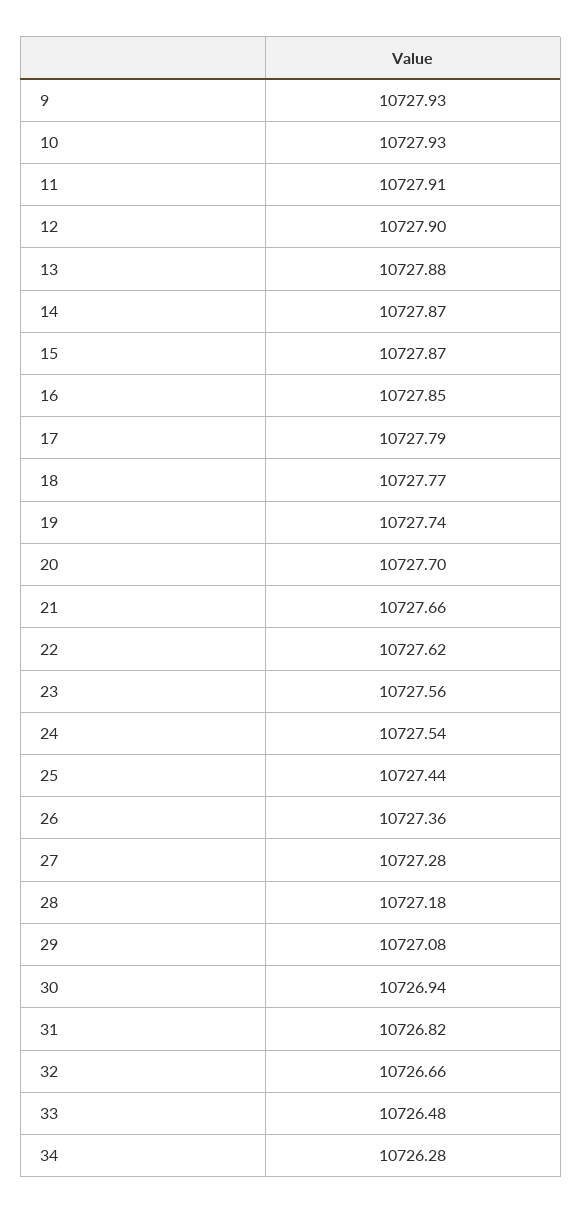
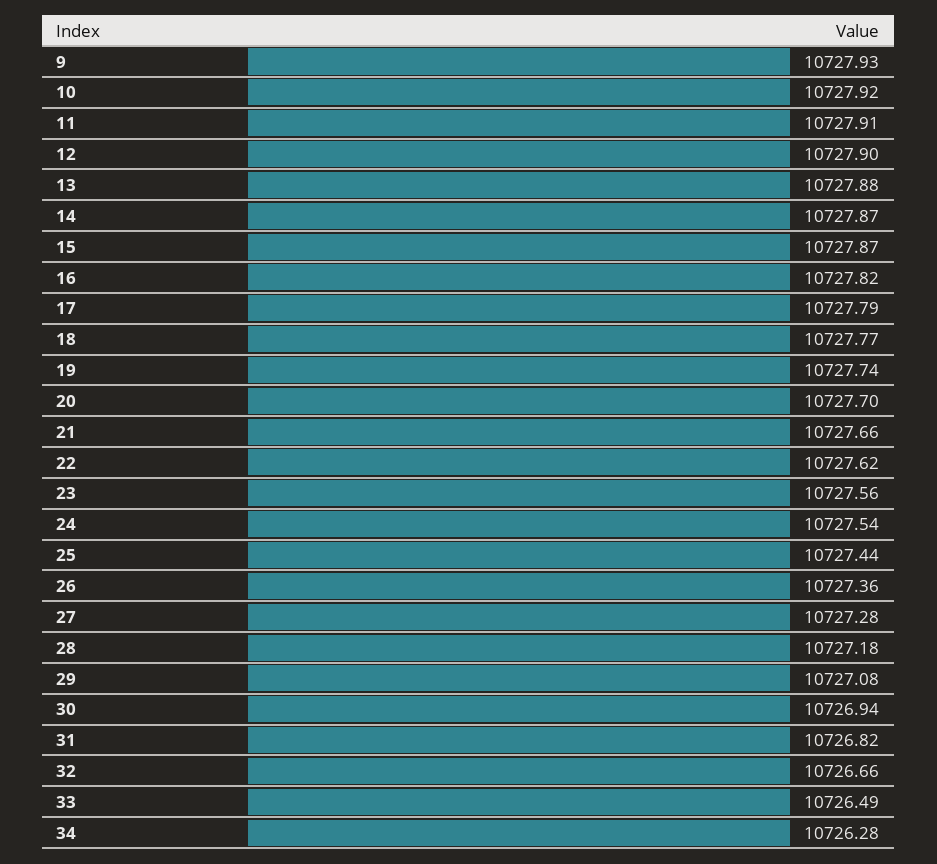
10: 10727.93 -> 10727.92
16: 10727.85 -> 10727.82
33: 10726.48 -> 10726.49

